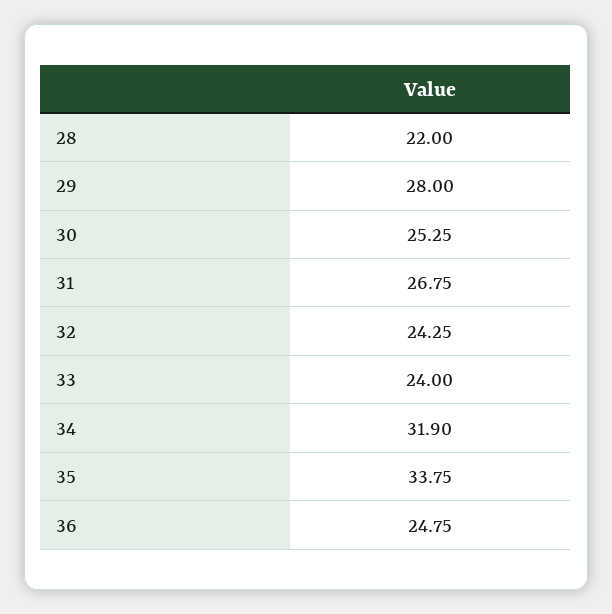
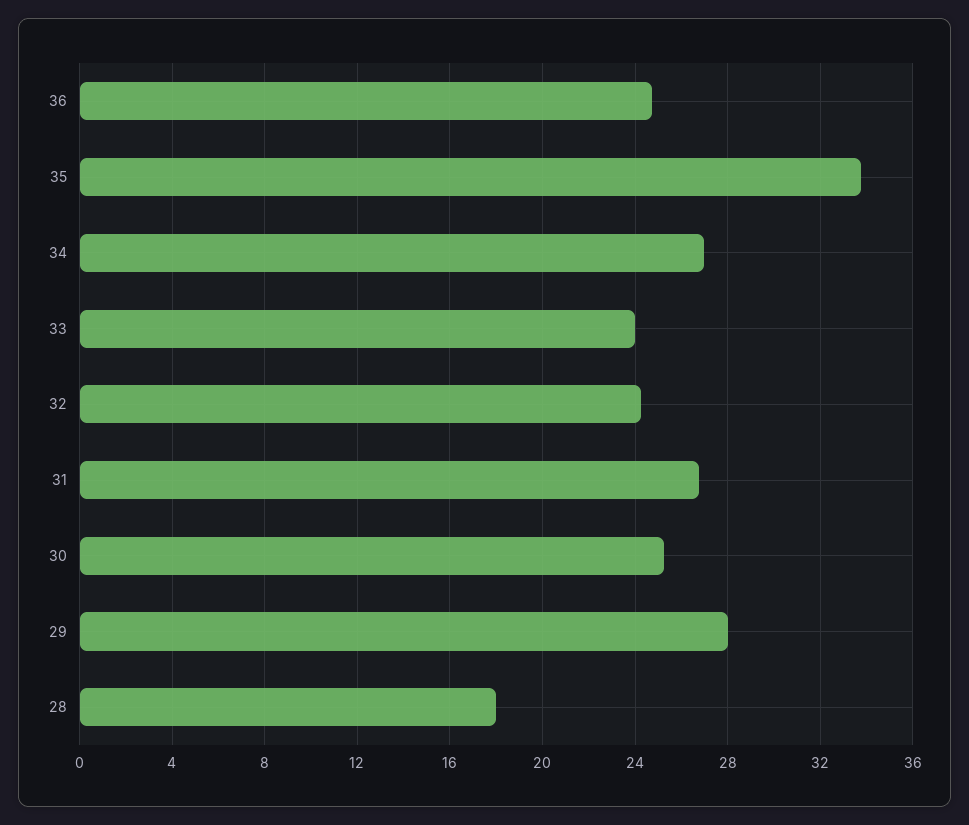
28: 22 -> 18
34: 31.9 -> 27

